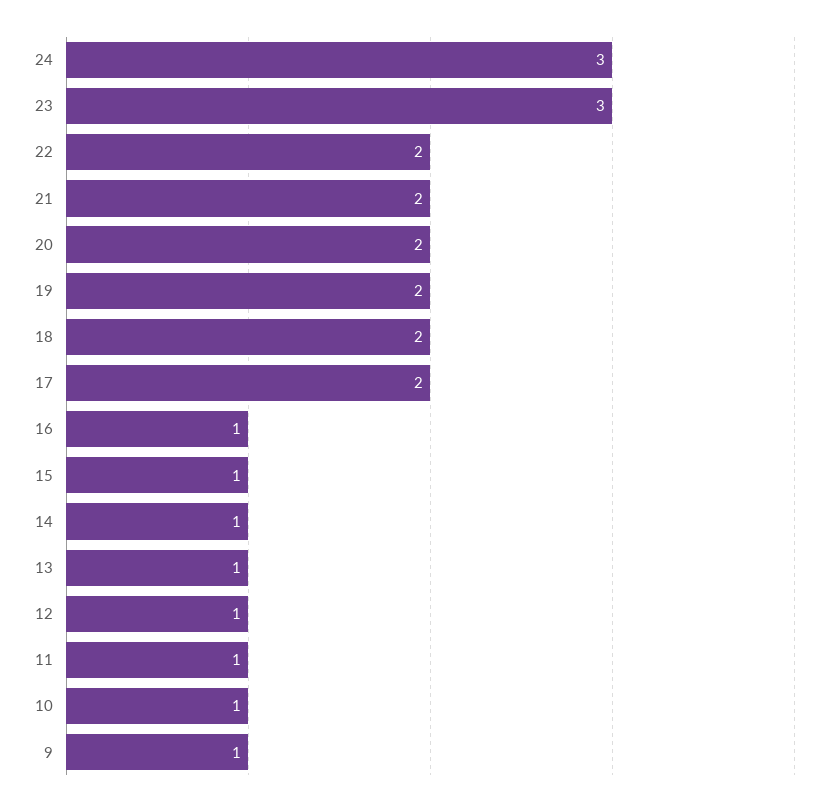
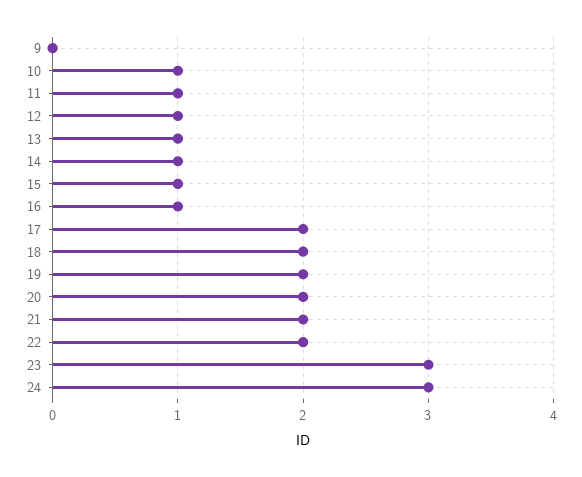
9: 1 -> 0

